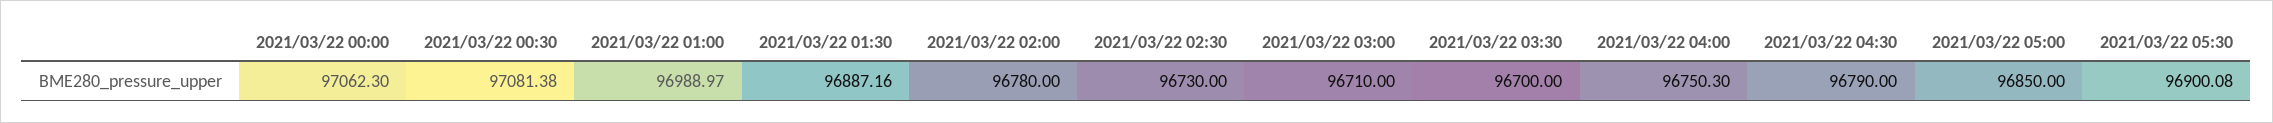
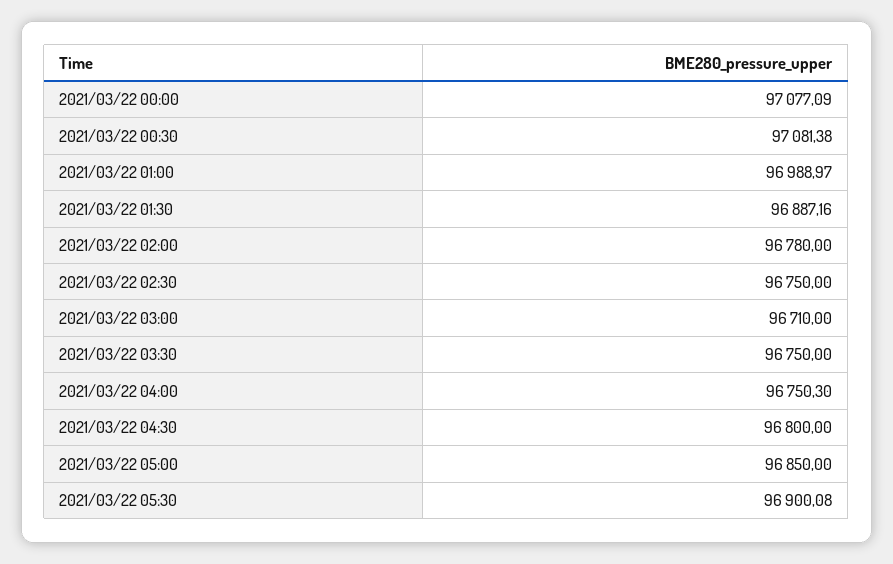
2021/03/22 00:00: 97062.3 -> 97077.09
2021/03/22 02:30: 96730 -> 96750
2021/03/22 03:30: 96700 -> 96750
2021/03/22 04:30: 96790 -> 96800

